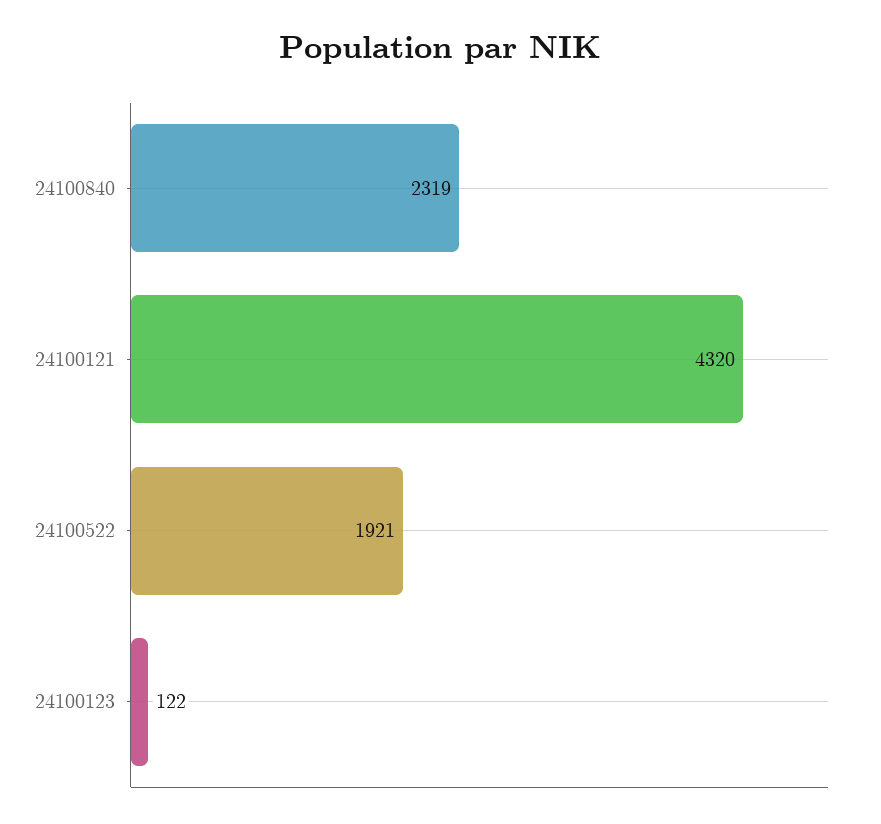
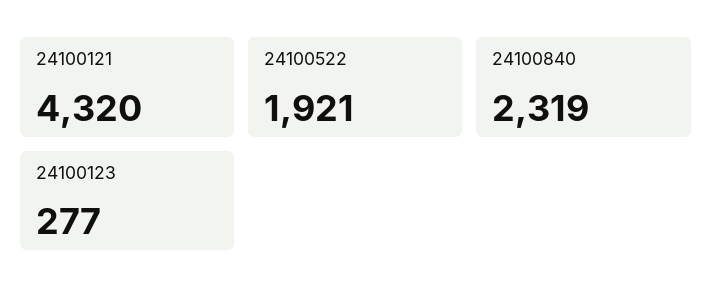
24100123: 122 -> 277

